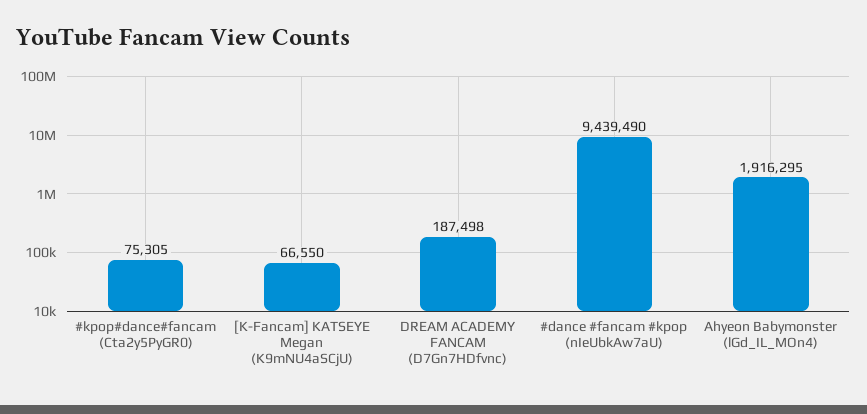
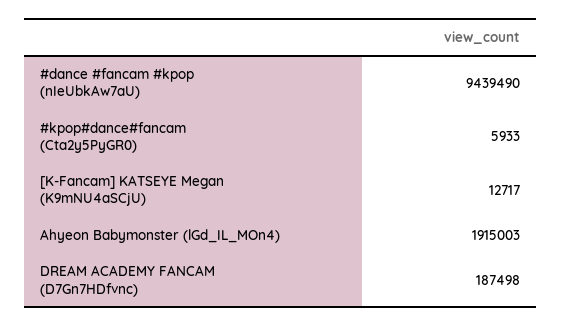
#kpop#dance#fancam (Cta2y5PyGR0): 75305 -> 5933
[K-Fancam] KATSEYE Megan (K9mNU4aSCjU): 66550 -> 12717
Ahyeon Babymonster (lGd_IL_MOn4): 1916295 -> 1915003

